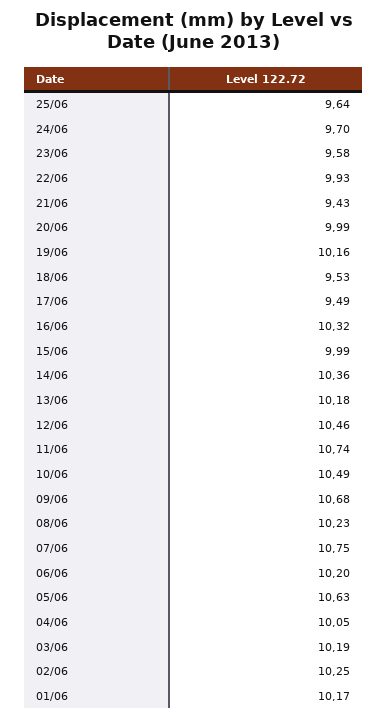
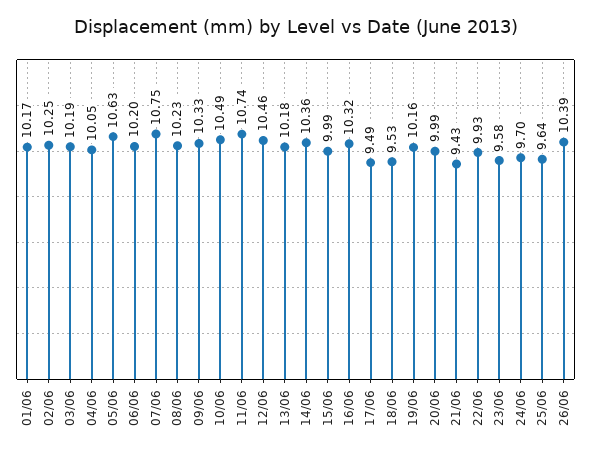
09/06: 10.68 -> 10.33
26/06: none -> 10.39

